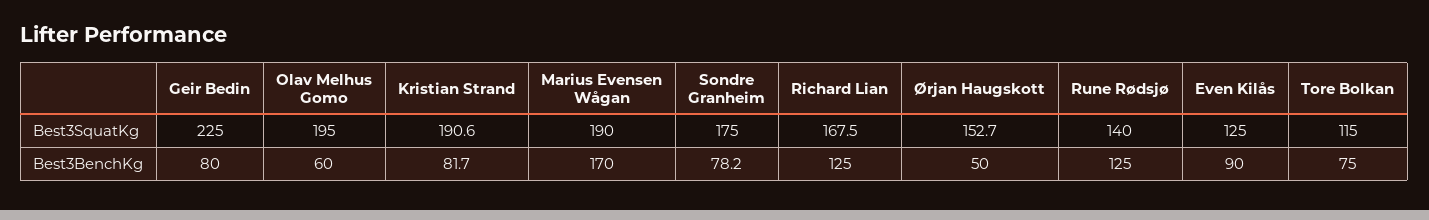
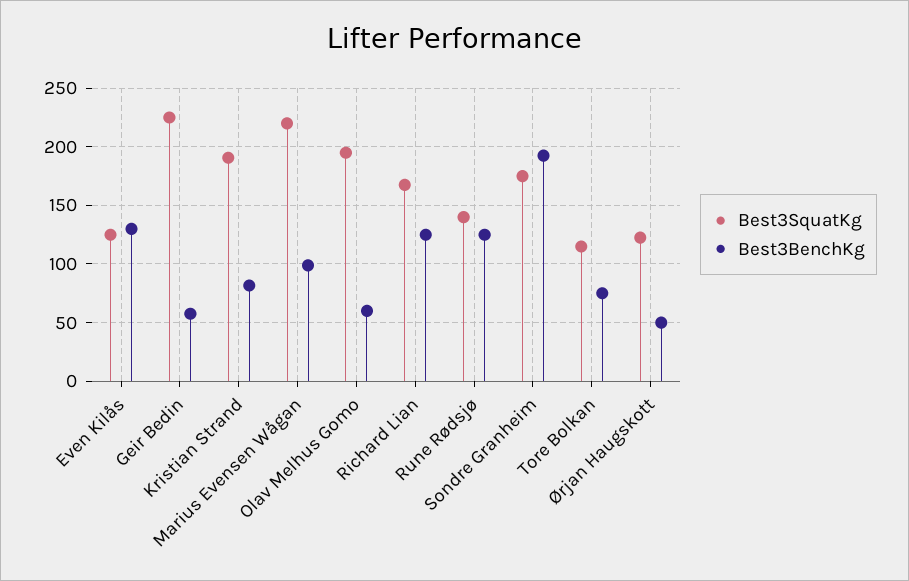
Best3SquatKg, Marius Evensen Wågan: 190 -> 220
Best3SquatKg, Ørjan Haugskott: 152.7 -> 120
Best3BenchKg, Geir Bedin: 80 -> 60
Best3BenchKg, Marius Evensen Wågan: 170 -> 100
Best3BenchKg, Sondre Granheim: 78.2 -> 190
Best3BenchKg, Even Kilås: 90 -> 130

